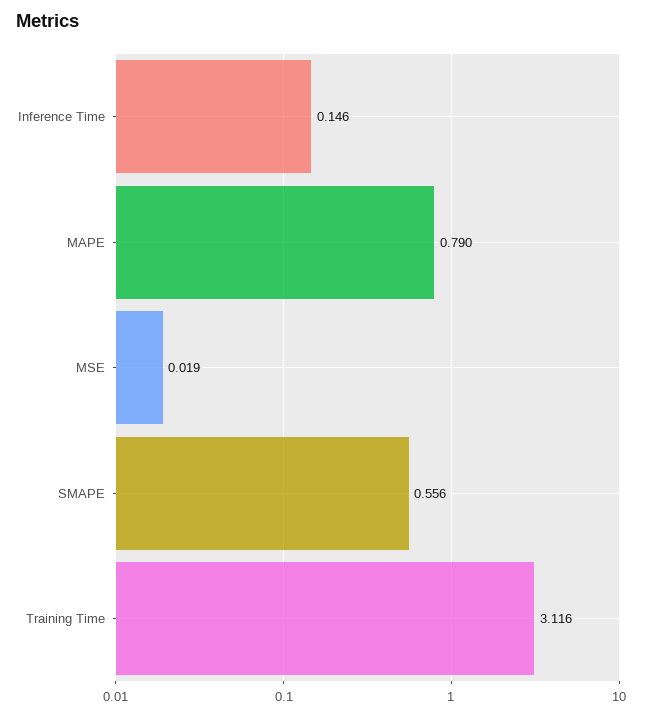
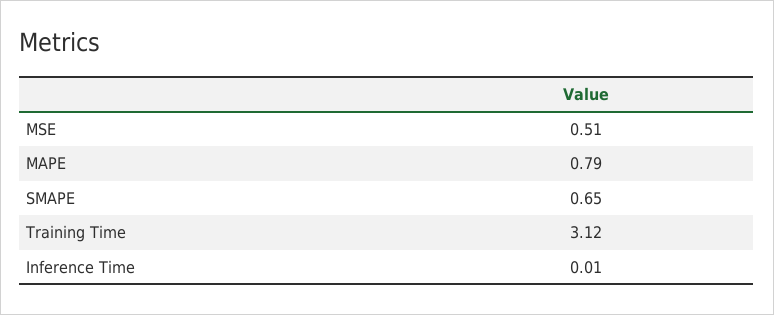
Inference Time: 0.146 -> 0.01
MSE: 0.019 -> 0.51
SMAPE: 0.556 -> 0.65

